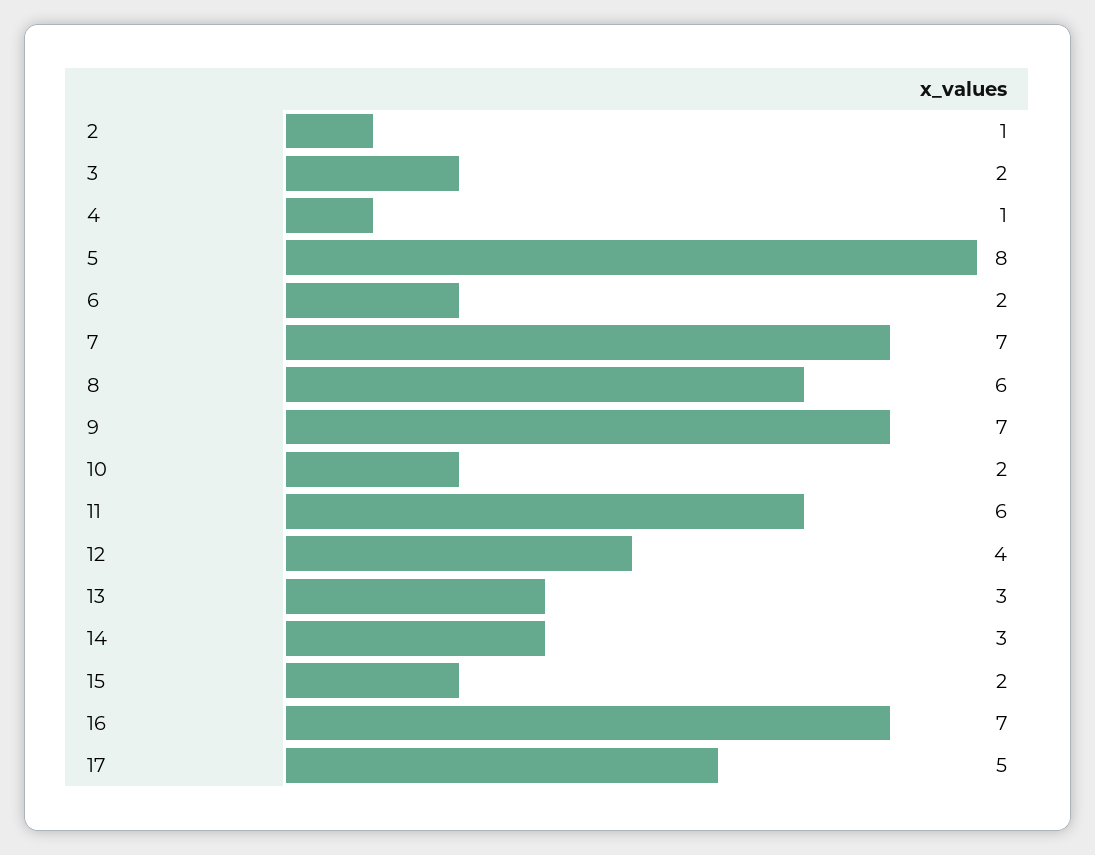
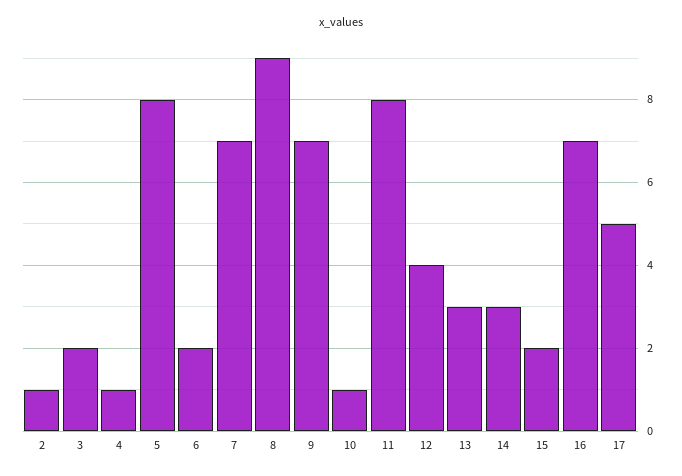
8: 6 -> 9
10: 2 -> 1
11: 6 -> 8

